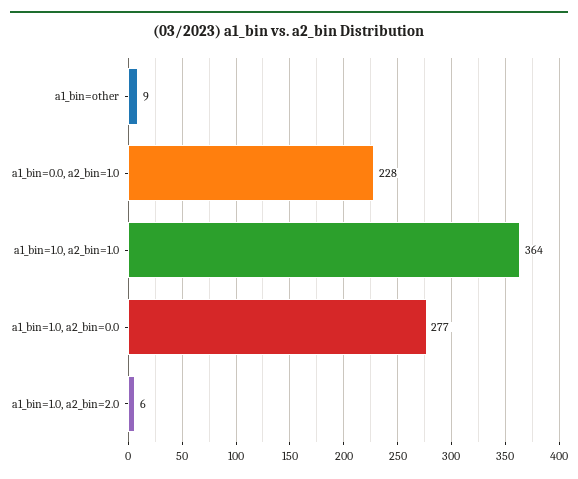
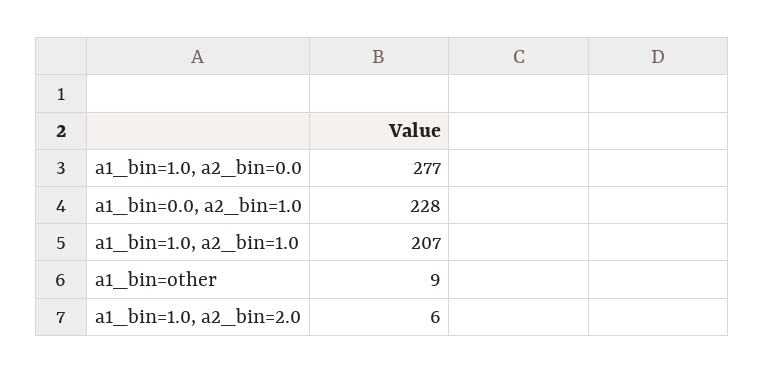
a1_bin=1.0, a2_bin=1.0: 364 -> 207

